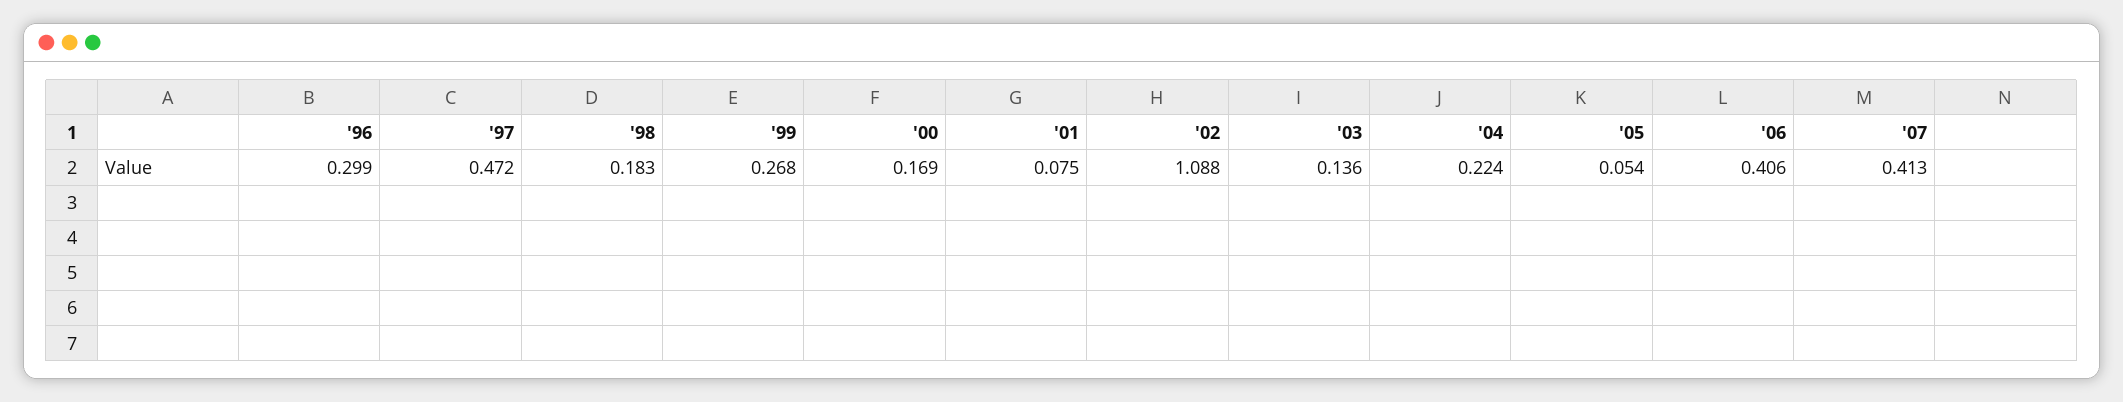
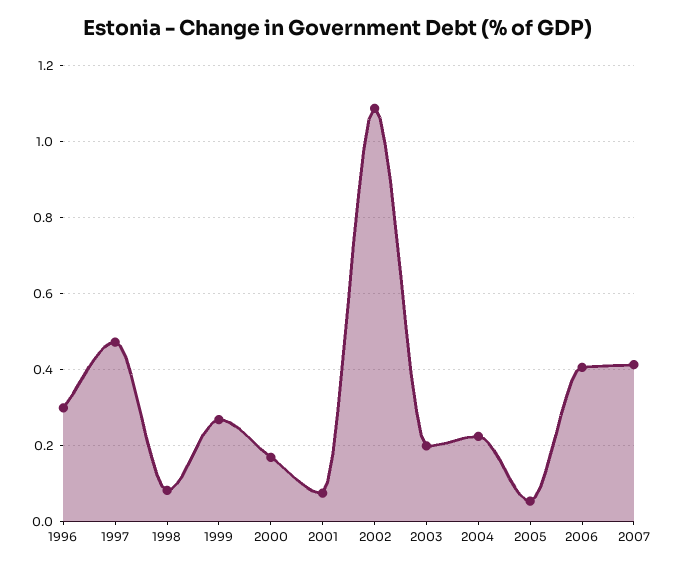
'98: 0.183 -> 0.08
'03: 0.136 -> 0.2

